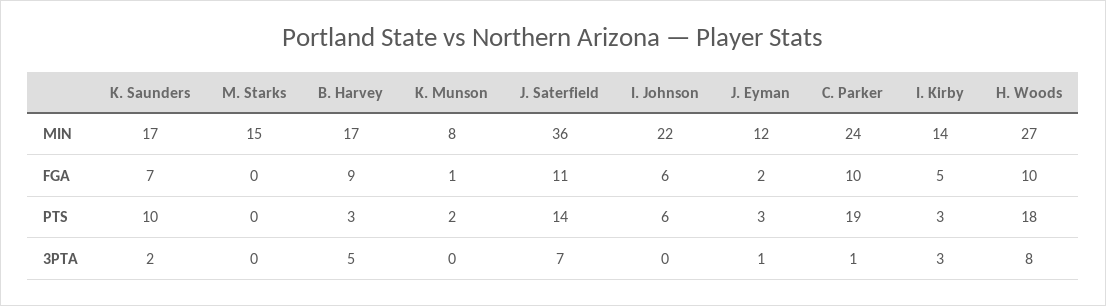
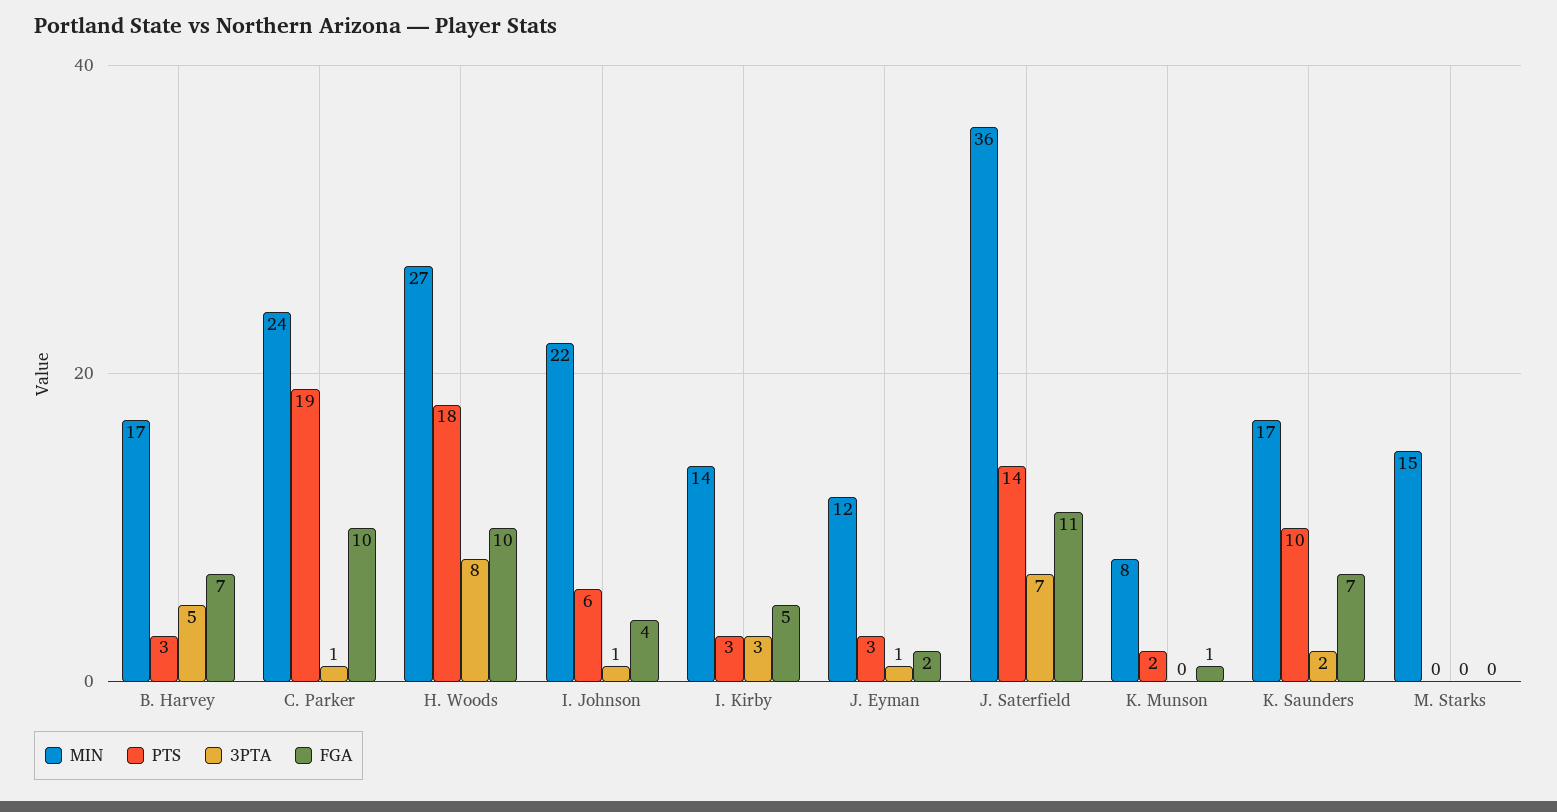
FGA, B. Harvey: 9 -> 7
FGA, I. Johnson: 6 -> 4
3PTA, I. Johnson: 0 -> 1

